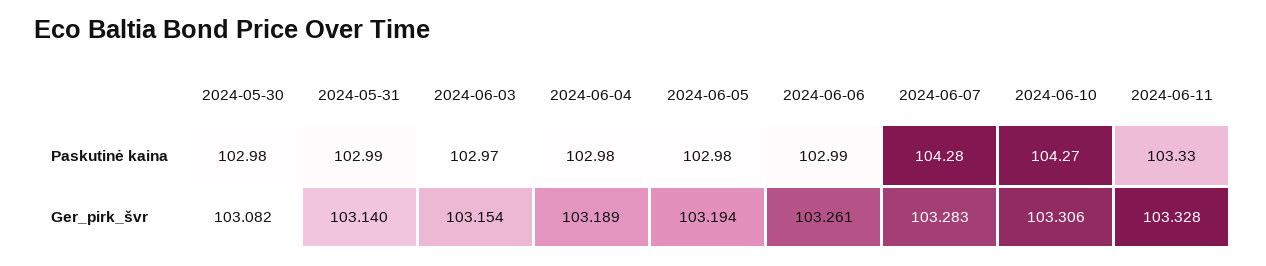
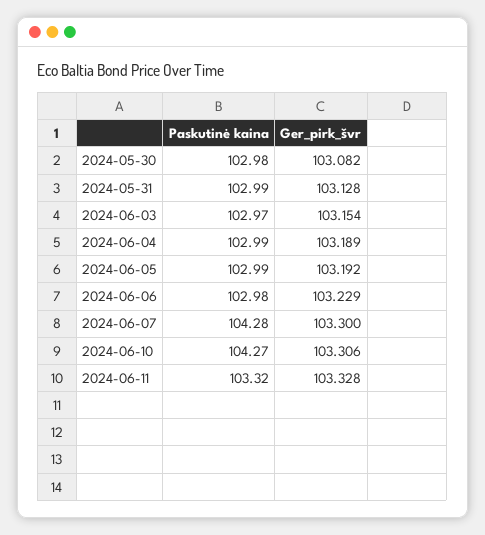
2024-06-04, Paskutinė kaina: 102.98 -> 102.99
2024-06-05, Paskutinė kaina: 102.98 -> 102.99
2024-06-06, Paskutinė kaina: 102.99 -> 102.98
2024-06-11, Paskutinė kaina: 103.33 -> 103.32
2024-05-31, Ger_pirk_švr: 103.14 -> 103.128
2024-06-05, Ger_pirk_švr: 103.194 -> 103.192
2024-06-06, Ger_pirk_švr: 103.261 -> 103.229
2024-06-07, Ger_pirk_švr: 103.283 -> 103.3

